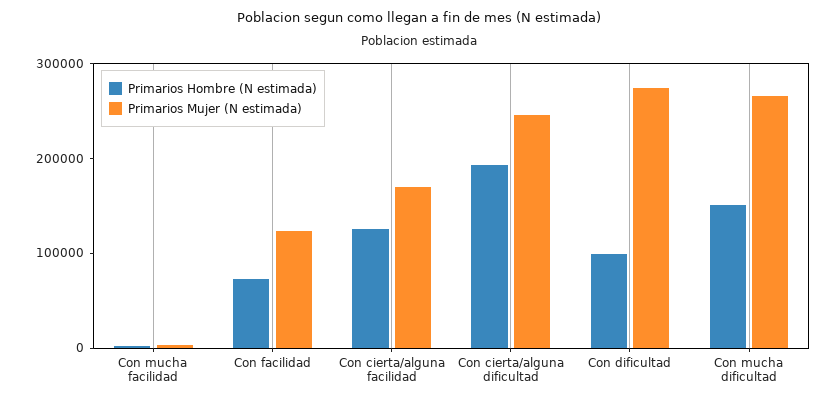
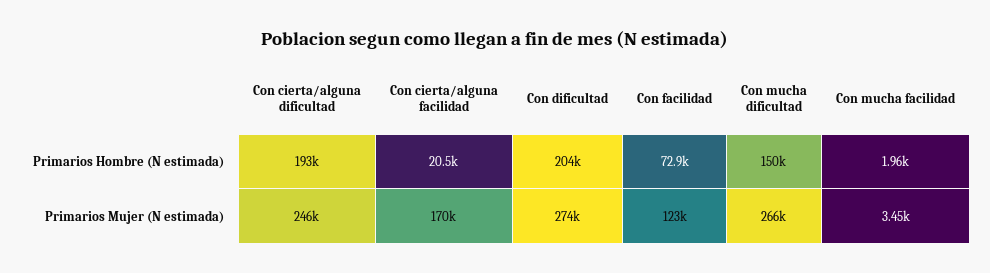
Primarios Hombre (N estimada), Con cierta/alguna facilidad: 120000 -> 20500
Primarios Hombre (N estimada), Con dificultad: 100000 -> 204000

